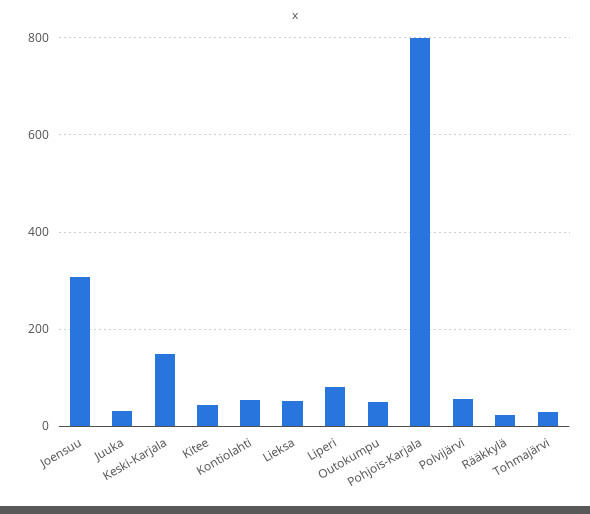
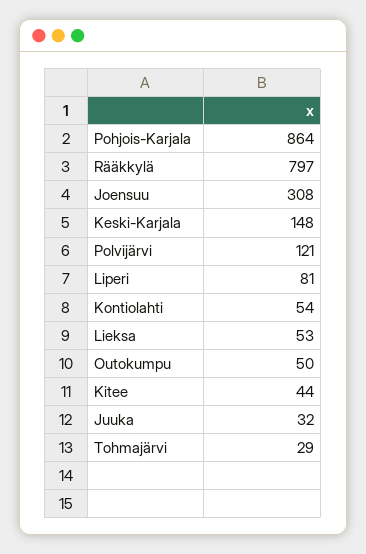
Pohjois-Karjala: 800 -> 864
Polvijärvi: 60 -> 121
Rääkkylä: 20 -> 797

